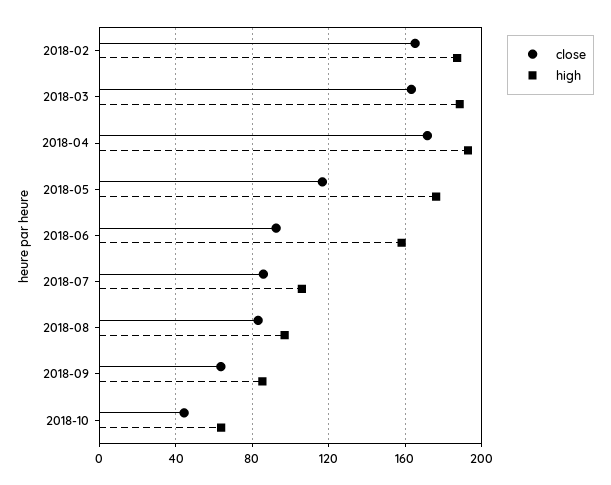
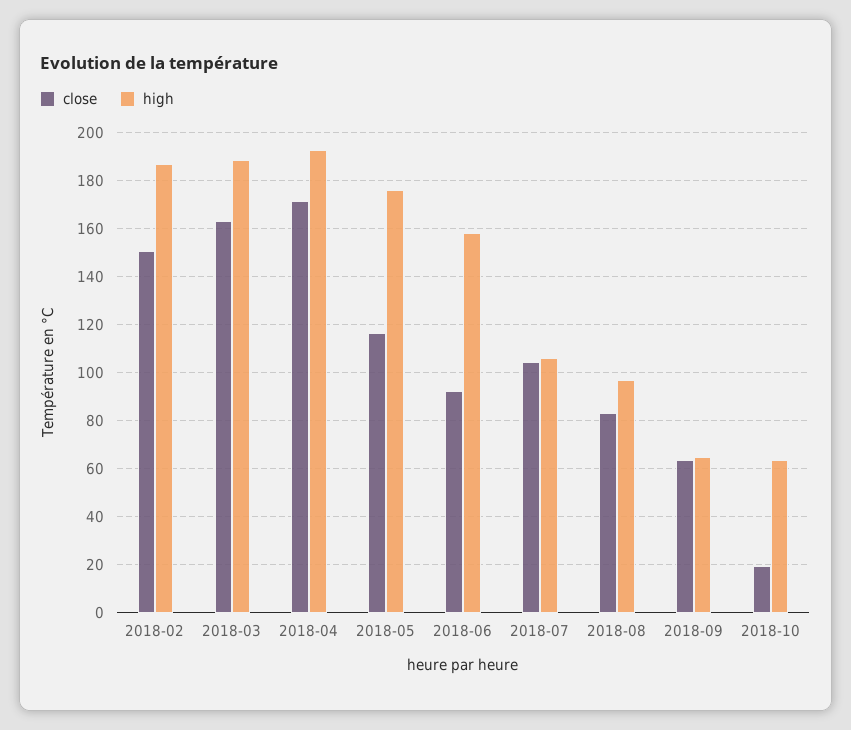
close, 2018-02: 165 -> 150
close, 2018-07: 85 -> 105
high, 2018-09: 85 -> 65
close, 2018-10: 45 -> 20

